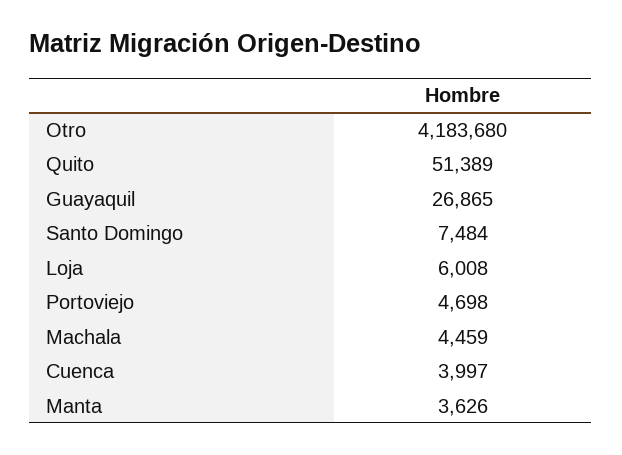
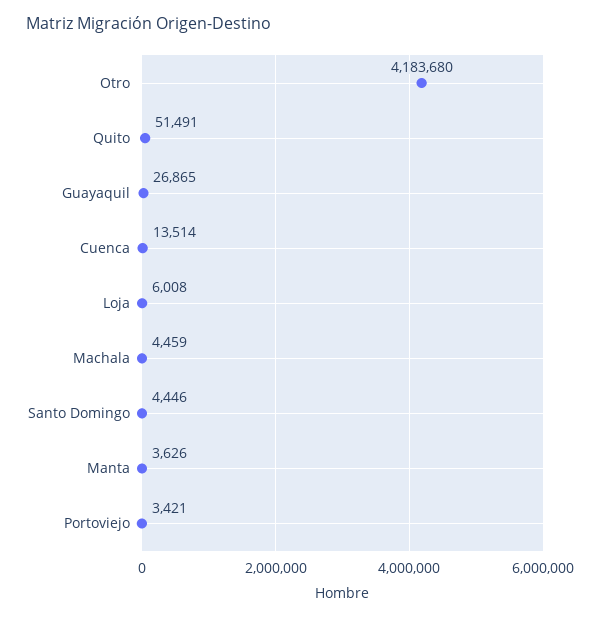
Quito: 51389 -> 51491
Santo Domingo: 7484 -> 4446
Portoviejo: 4698 -> 3421
Cuenca: 3997 -> 13514

